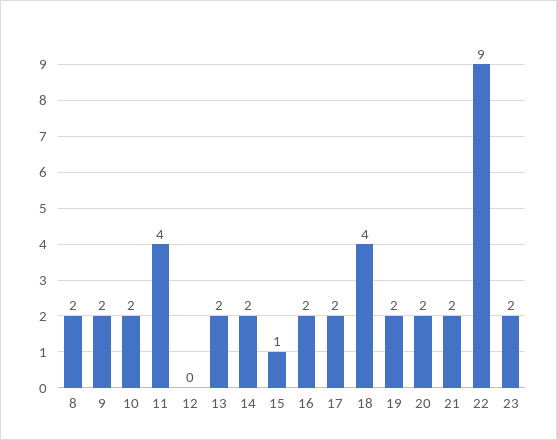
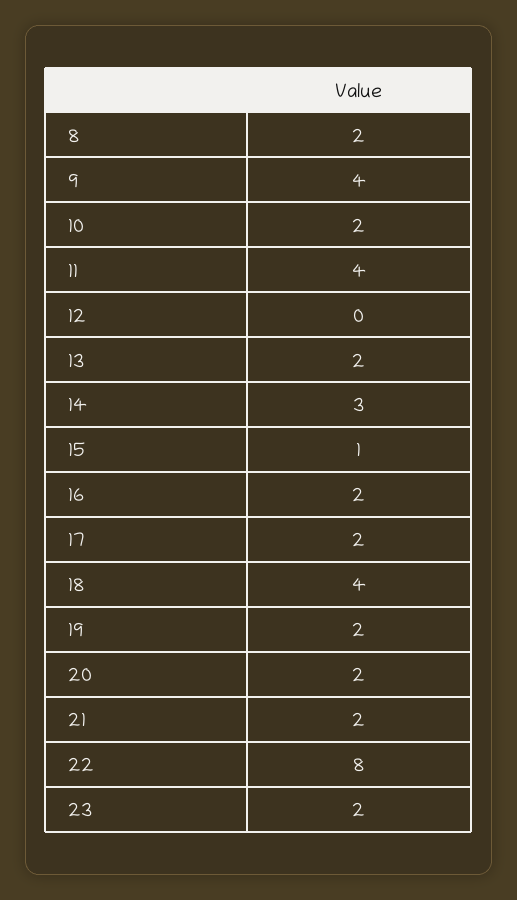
9: 2 -> 4
14: 2 -> 3
22: 9 -> 8

